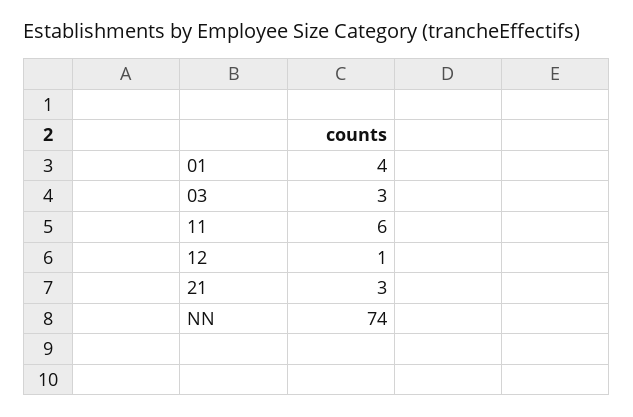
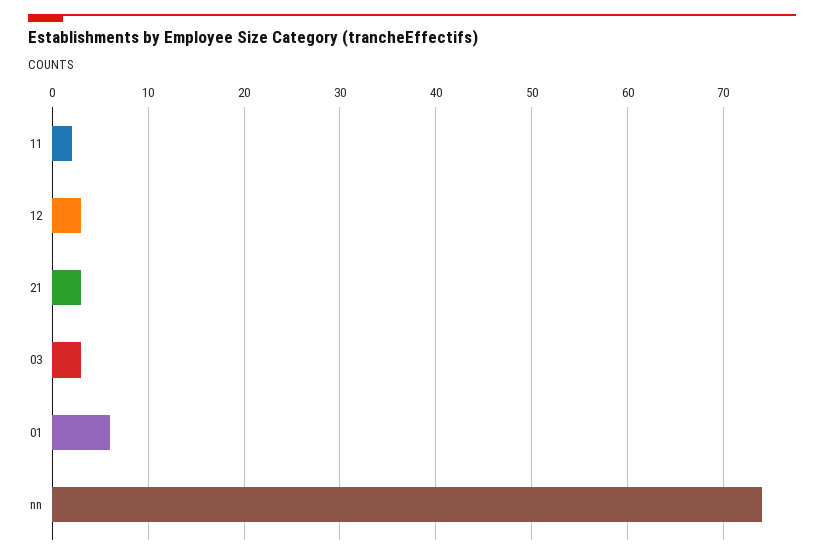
01: 4 -> 6
11: 6 -> 2
12: 1 -> 3

